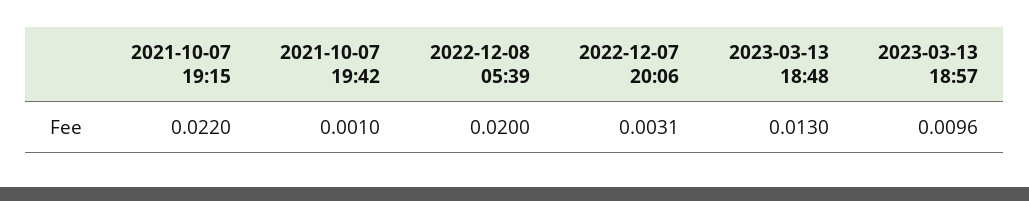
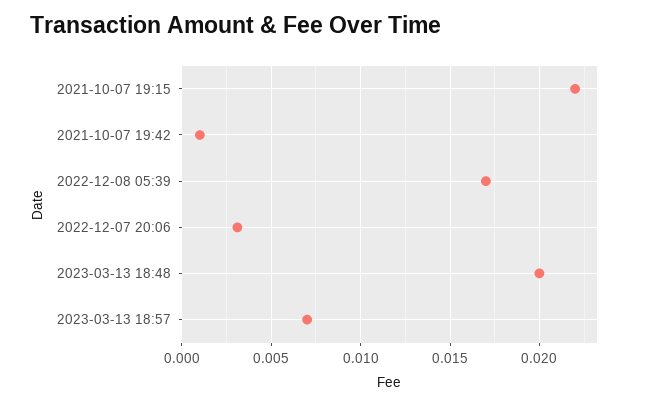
2022-12-08 05:39: 0.02 -> 0.017
2023-03-13 18:48: 0.013 -> 0.02
2023-03-13 18:57: 0.0096 -> 0.007

